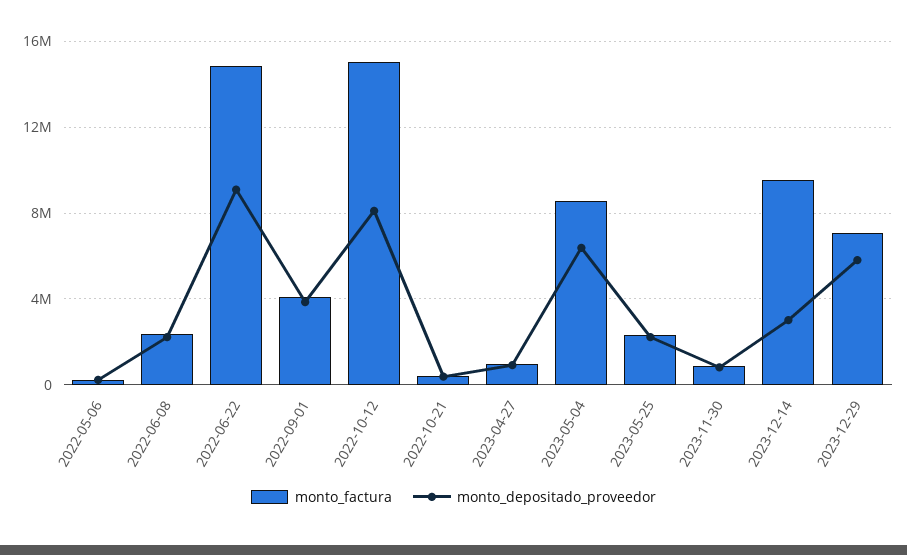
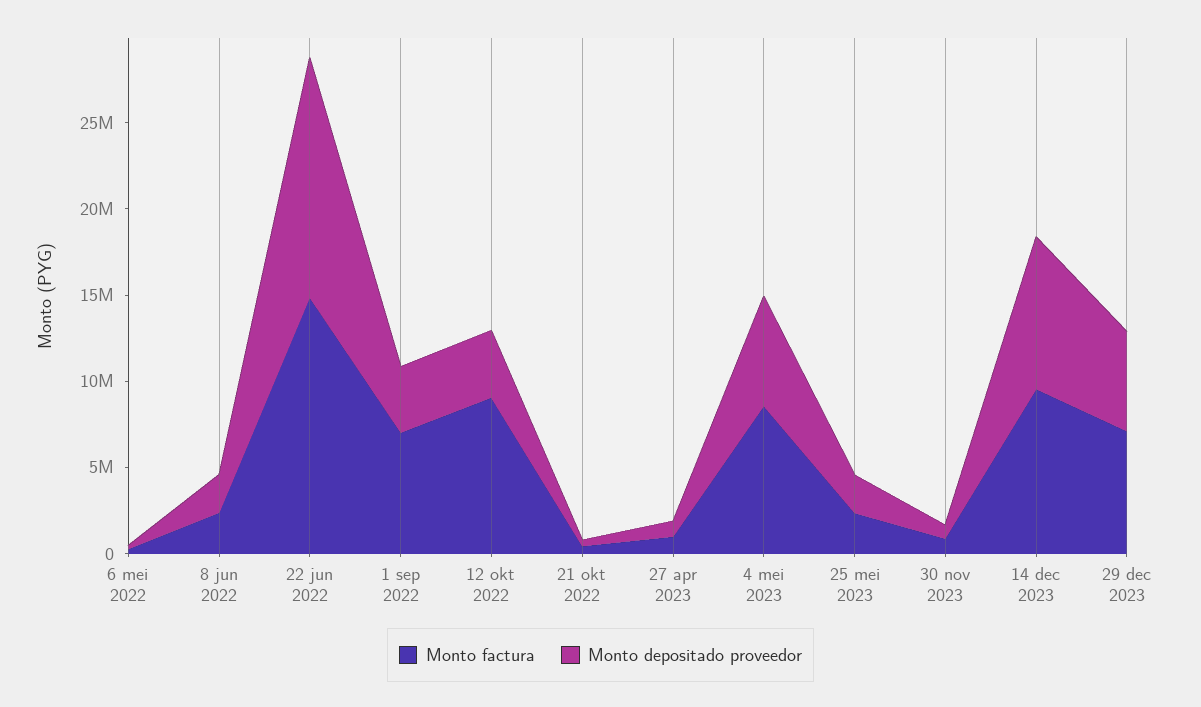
monto_depositado_proveedor, 2022-06-22: 9000000 -> 14000000
monto_factura, 2022-09-01: 4000000 -> 7000000
monto_factura, 2022-10-12: 15000000 -> 9000000
monto_depositado_proveedor, 2022-10-12: 8000000 -> 4000000
monto_depositado_proveedor, 2023-12-14: 3000000 -> 9000000

